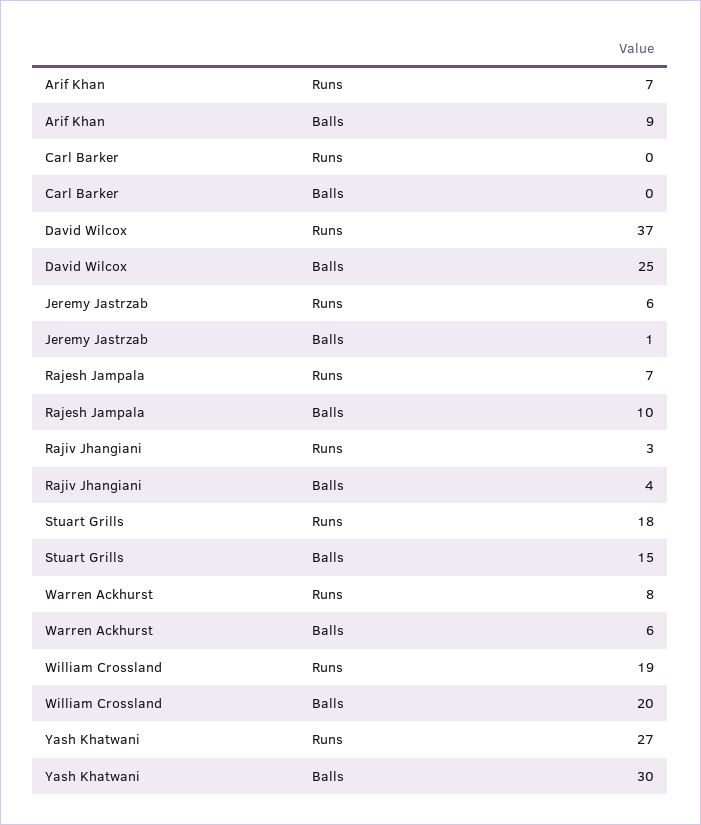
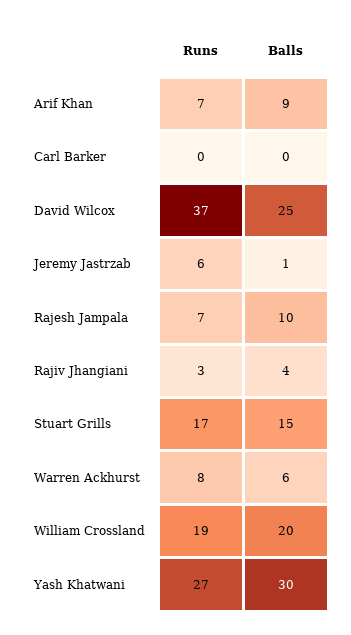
Stuart Grills, Runs: 18 -> 17

